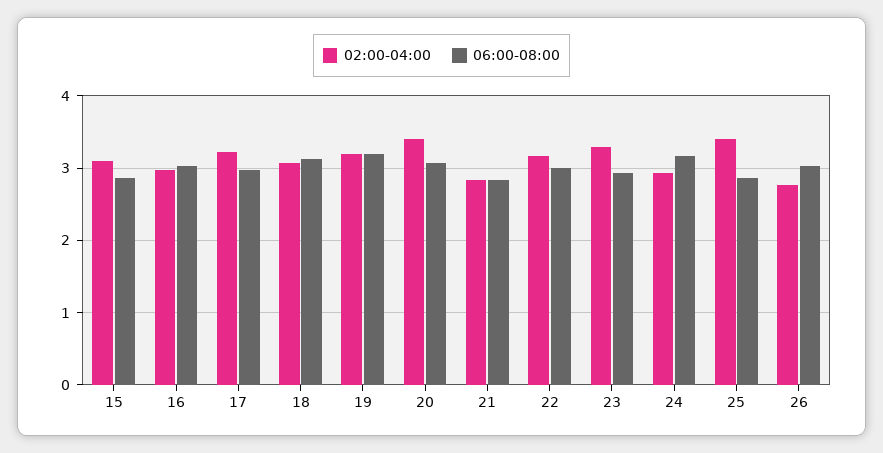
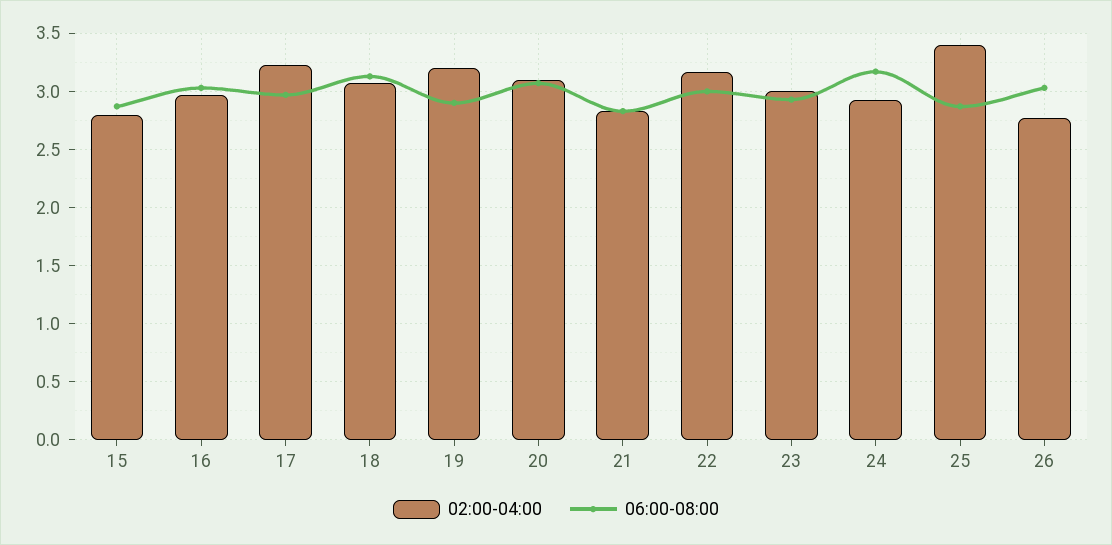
02:00-04:00, 15: 3.1 -> 2.8
06:00-08:00, 19: 3.2 -> 2.9
02:00-04:00, 20: 3.4 -> 3.1
02:00-04:00, 23: 3.3 -> 3

